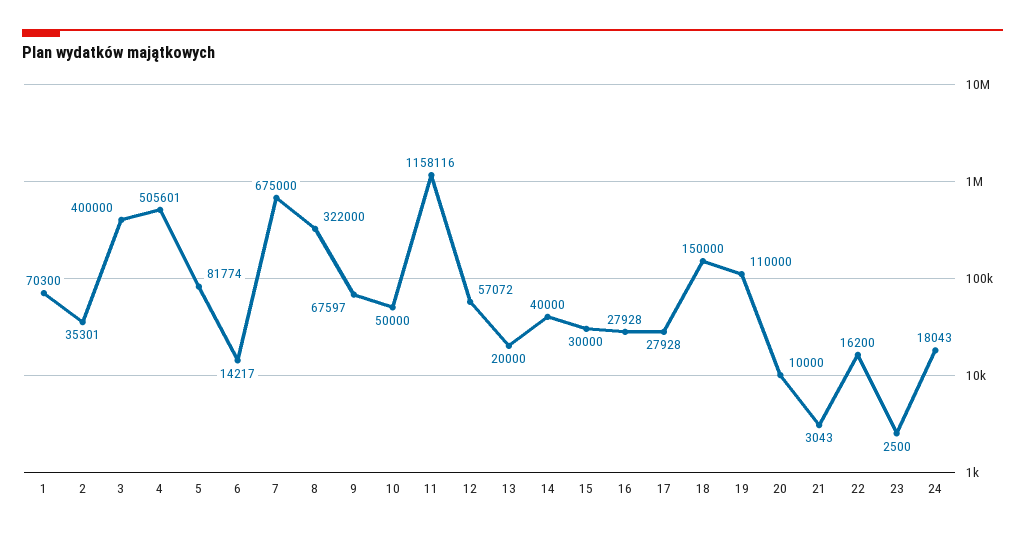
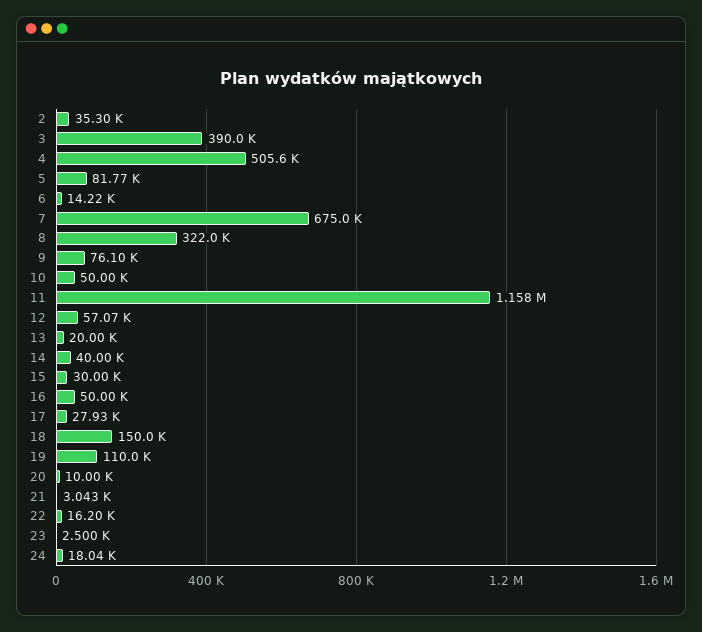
1: 70300 -> none
3: 400000 -> 390000
9: 67597 -> 76100
16: 27928 -> 50000

